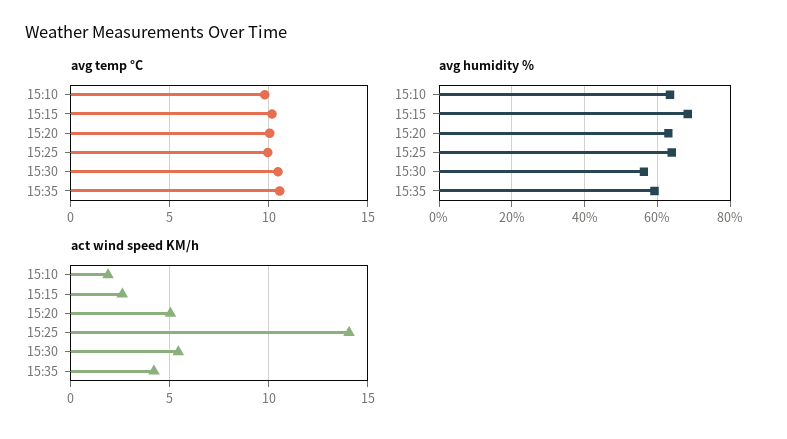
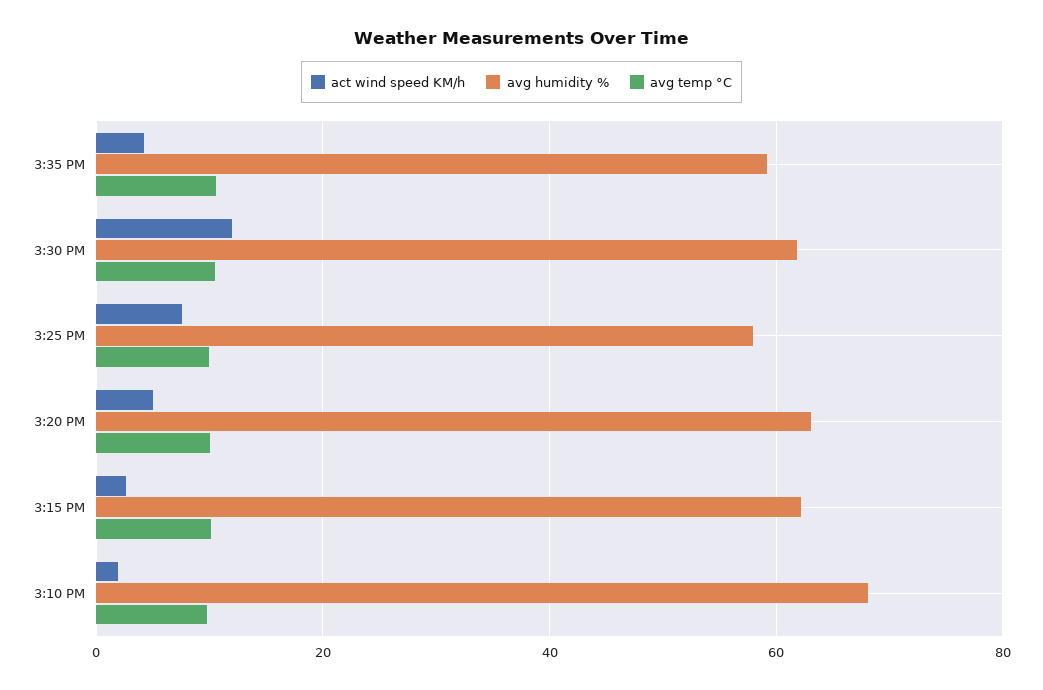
avg humidity %, 15:10: 64 -> 68
avg humidity %, 15:15: 68 -> 62
avg humidity %, 15:25: 64 -> 58
avg humidity %, 15:30: 56 -> 62
act wind speed KM/h, 15:25: 14 -> 8
act wind speed KM/h, 15:30: 5.5 -> 12

